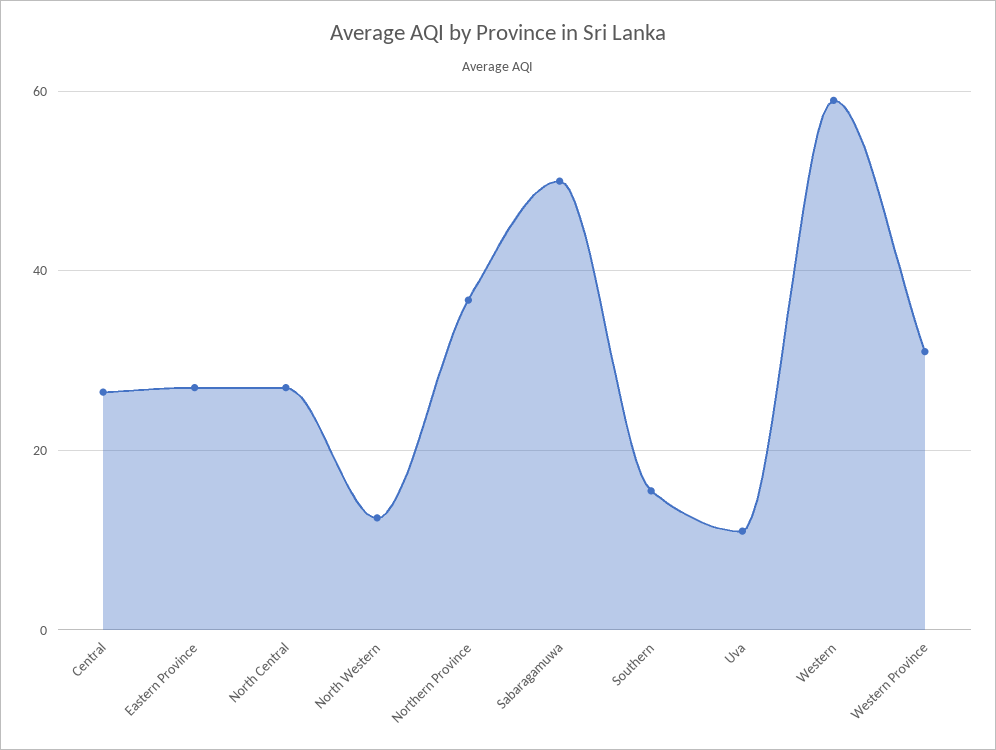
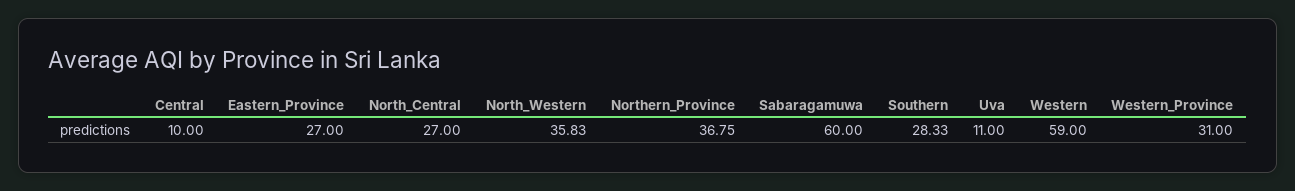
Central: 26 -> 10
North Western: 12 -> 35.83
Sabaragamuwa: 50 -> 60
Southern: 16 -> 28.33

